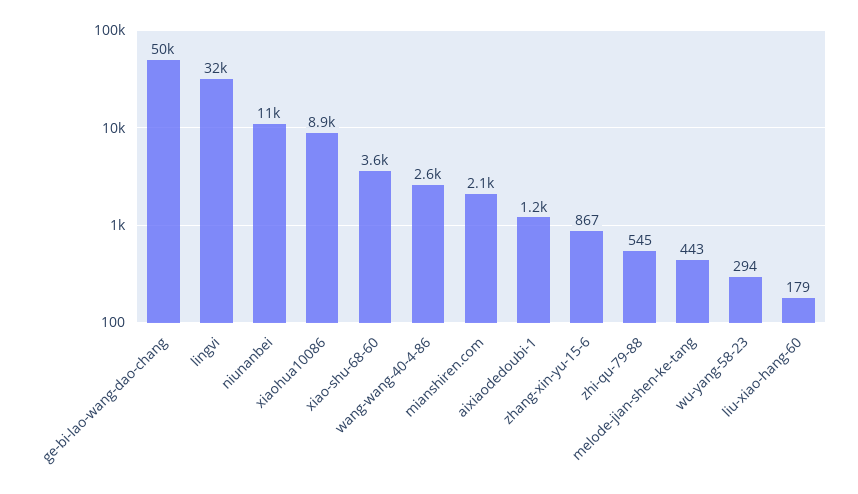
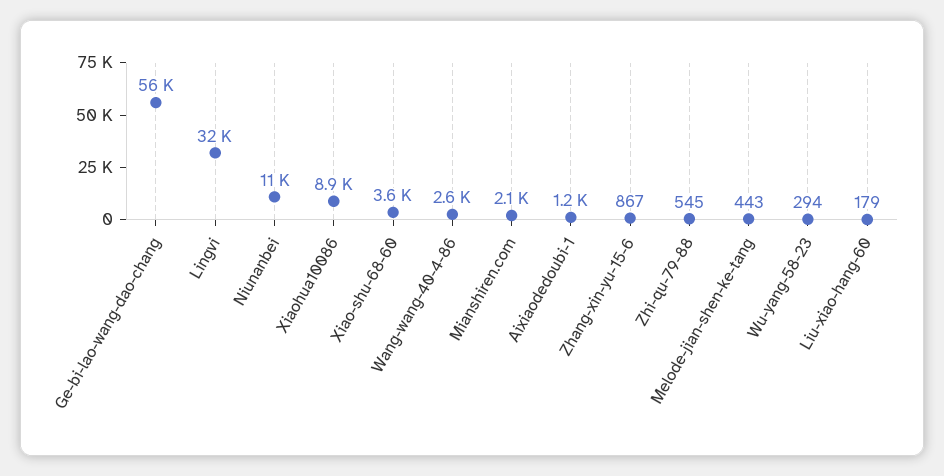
ge-bi-lao-wang-dao-chang: 50000 -> 56000

